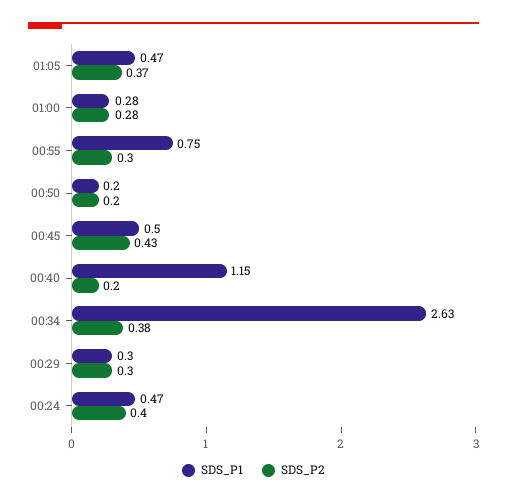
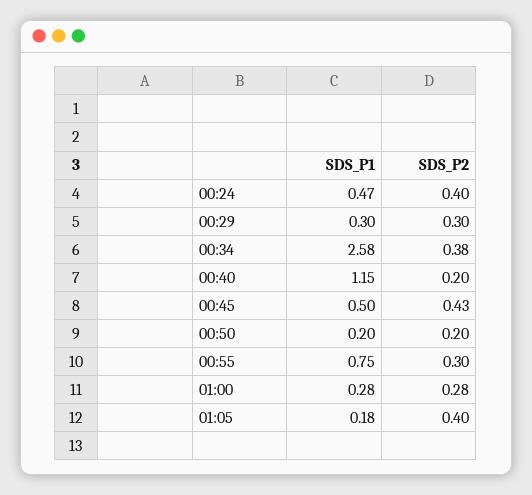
SDS_P1, 01:05: 0.47 -> 0.18
SDS_P2, 01:05: 0.37 -> 0.4
SDS_P1, 00:34: 2.63 -> 2.58

